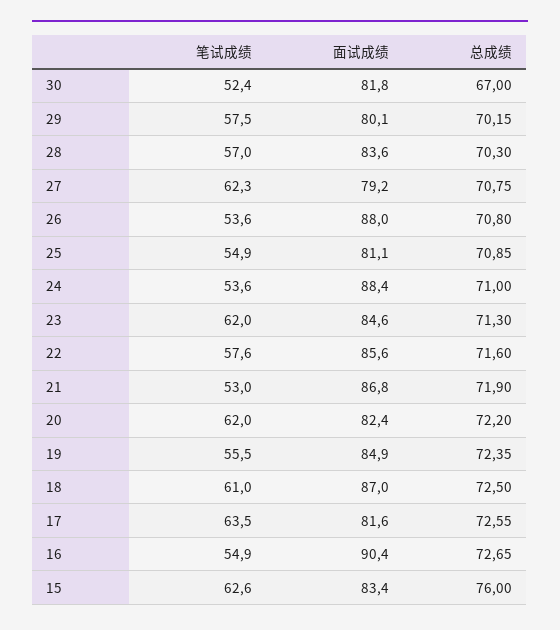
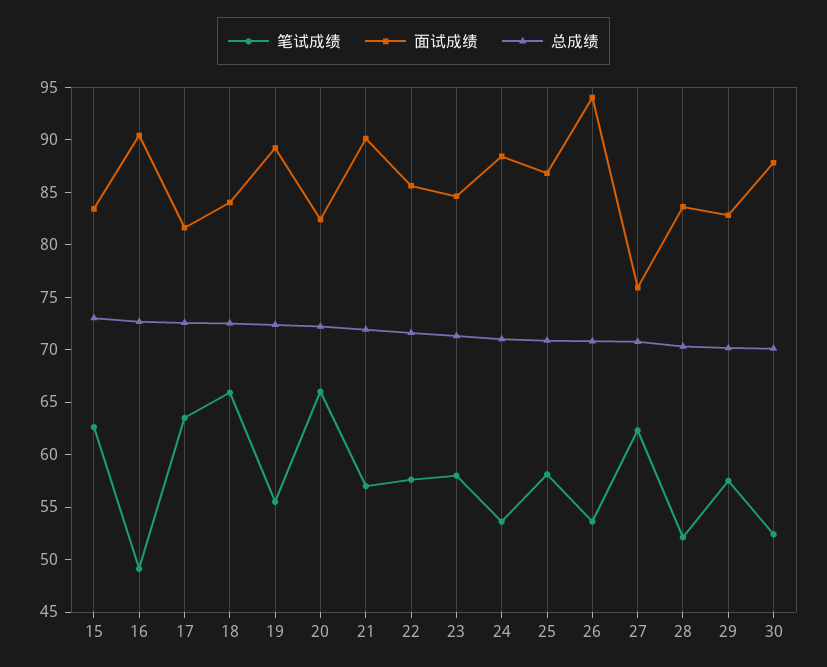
面试成绩, 30: 81.8 -> 88
总成绩, 30: 67 -> 70
面试成绩, 29: 80.1 -> 83
笔试成绩, 28: 57 -> 52
面试成绩, 27: 79.2 -> 76
面试成绩, 26: 88 -> 94
笔试成绩, 25: 54.9 -> 58
面试成绩, 25: 81.1 -> 87
笔试成绩, 23: 62 -> 58
笔试成绩, 21: 53 -> 57
面试成绩, 21: 86.8 -> 90
笔试成绩, 20: 62 -> 66
面试成绩, 19: 84.9 -> 89
笔试成绩, 18: 61 -> 66
面试成绩, 18: 87 -> 84
笔试成绩, 16: 54.9 -> 49
总成绩, 15: 76 -> 73

